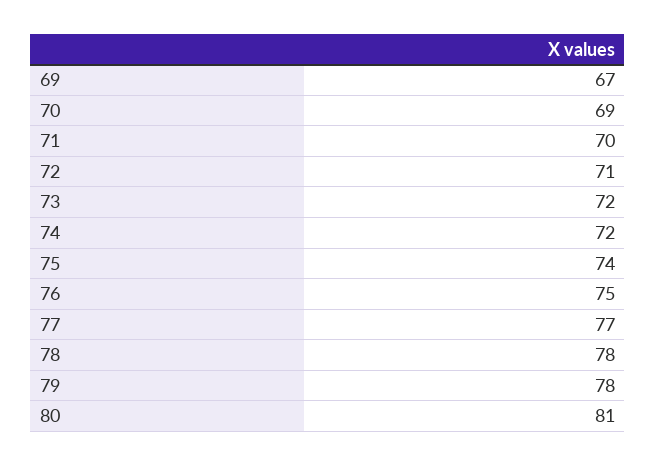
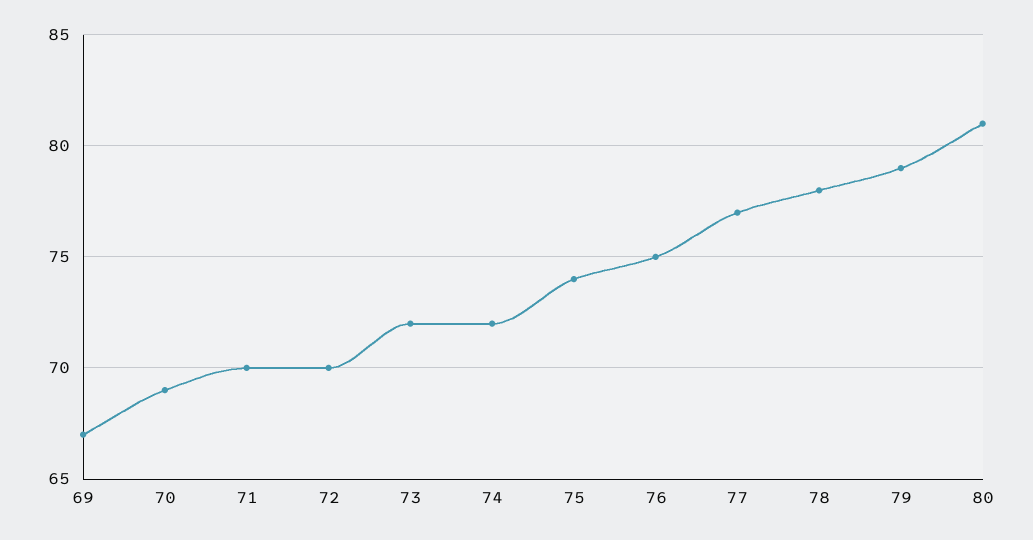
72: 71 -> 70
79: 78 -> 79

